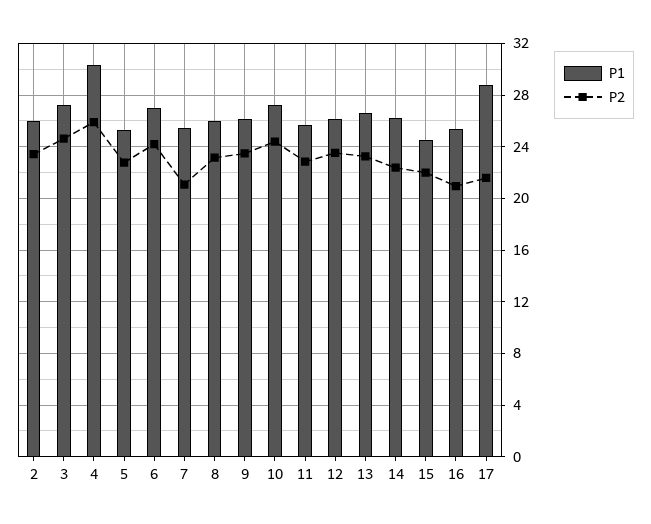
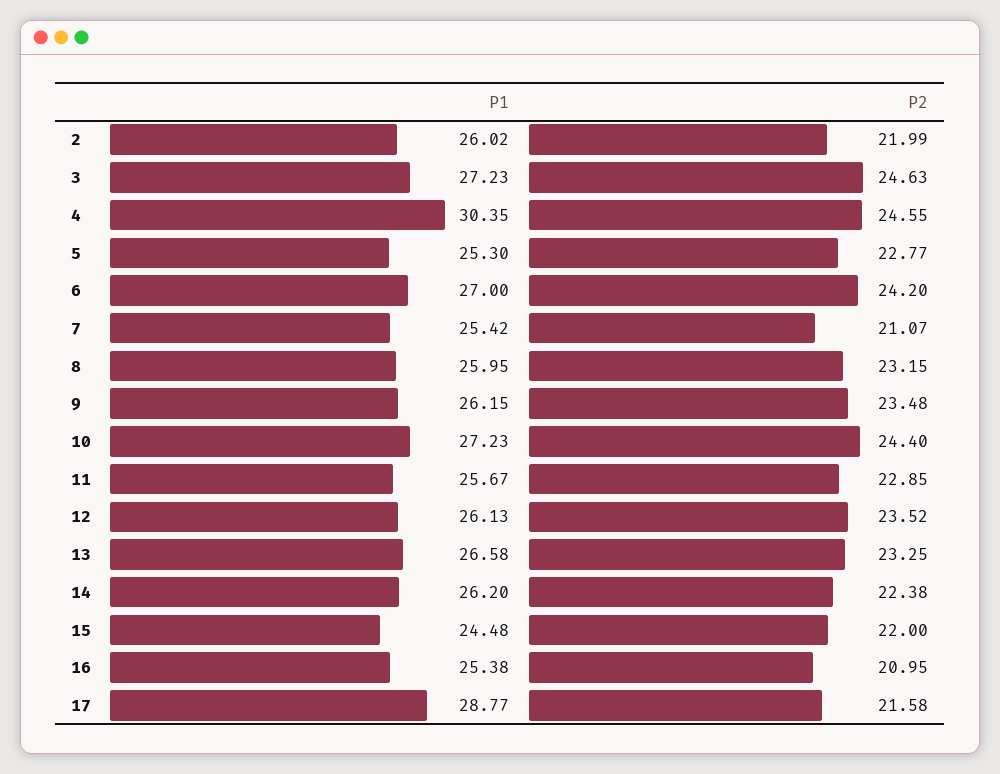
P2, 2: 23.5 -> 21.99
P2, 4: 26 -> 24.55

